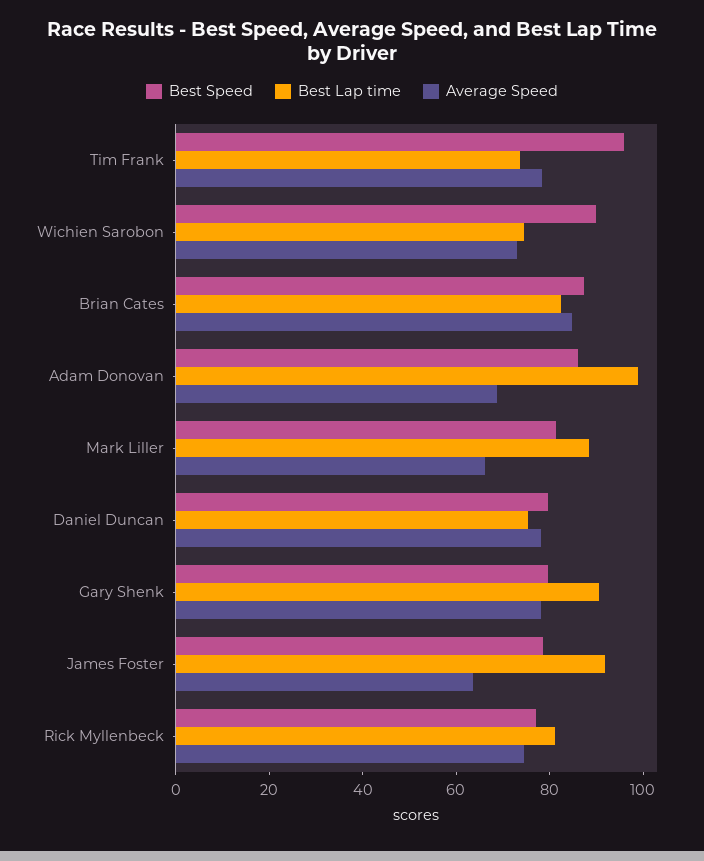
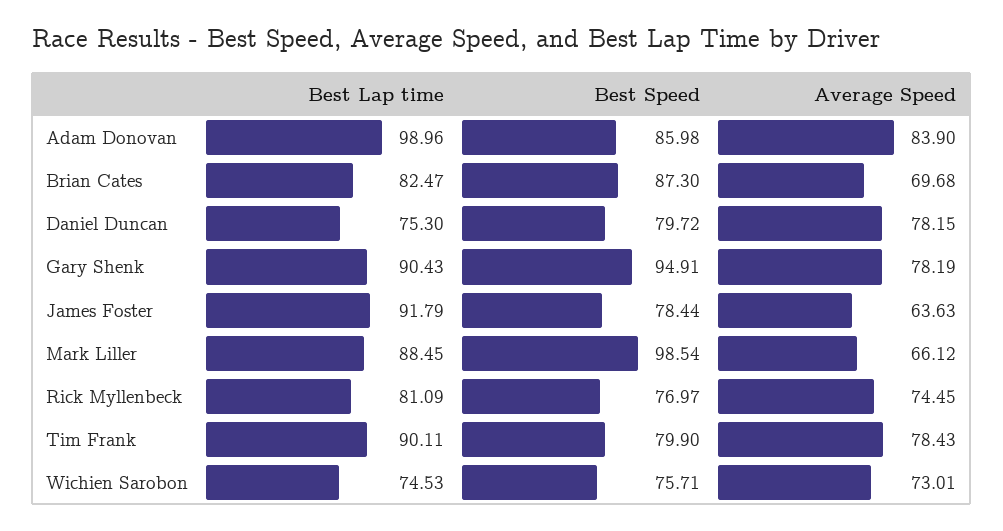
Best Speed, Tim Frank: 95 -> 79.9
Best Lap time, Tim Frank: 75 -> 90.11
Best Speed, Wichien Sarobon: 90 -> 75.71
Average Speed, Brian Cates: 85 -> 69.68
Average Speed, Adam Donovan: 70 -> 83.9
Best Speed, Mark Liller: 80 -> 98.54
Best Speed, Gary Shenk: 80 -> 94.91

